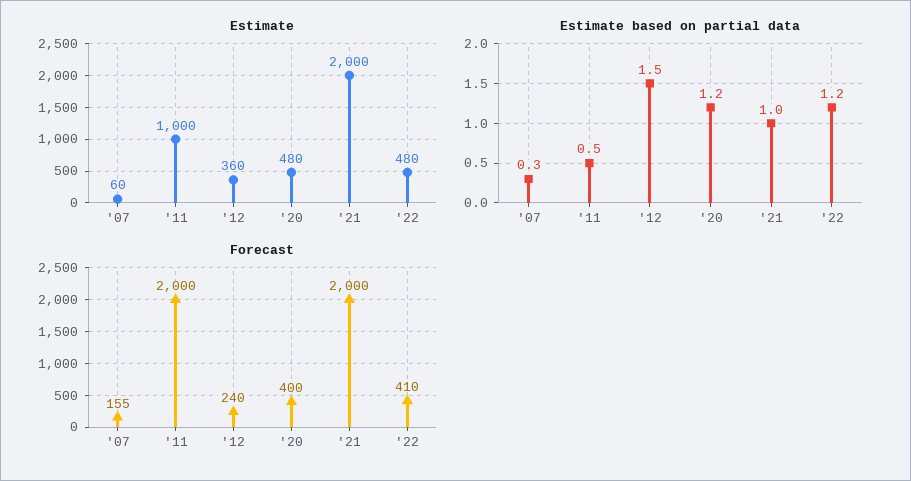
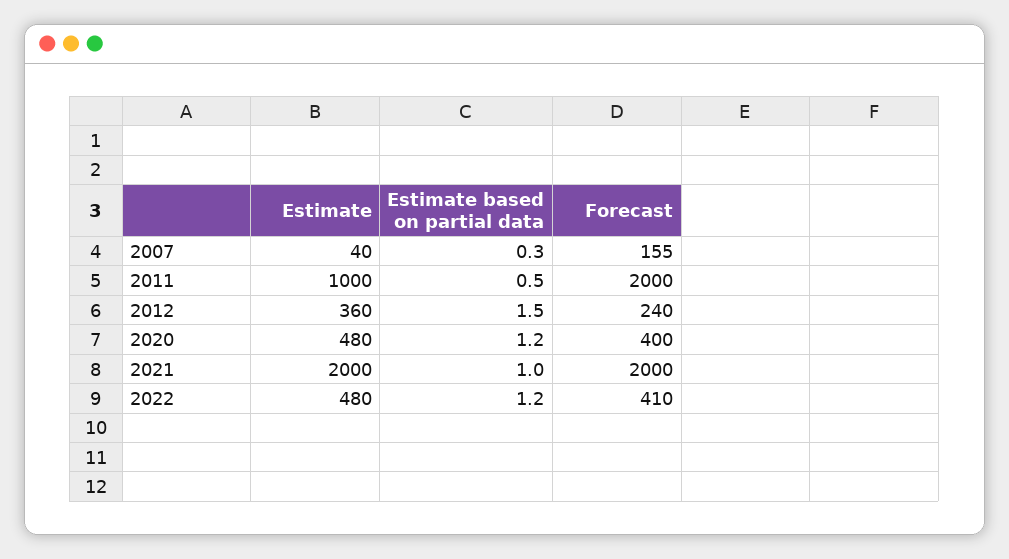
Estimate, '07: 60 -> 40

